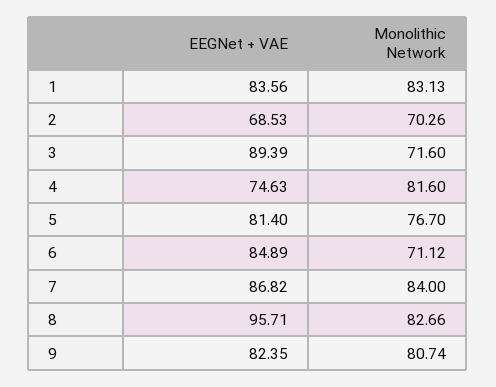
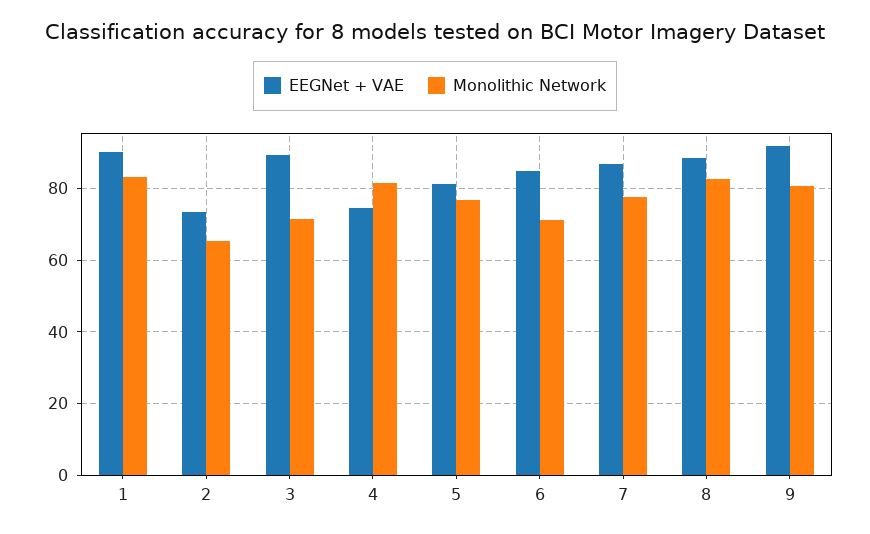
EEGNet + VAE, 1: 83.56 -> 90
EEGNet + VAE, 2: 68.53 -> 74
Monolithic Network, 2: 70.26 -> 66
Monolithic Network, 7: 84 -> 78
EEGNet + VAE, 8: 95.71 -> 88
EEGNet + VAE, 9: 82.35 -> 92

